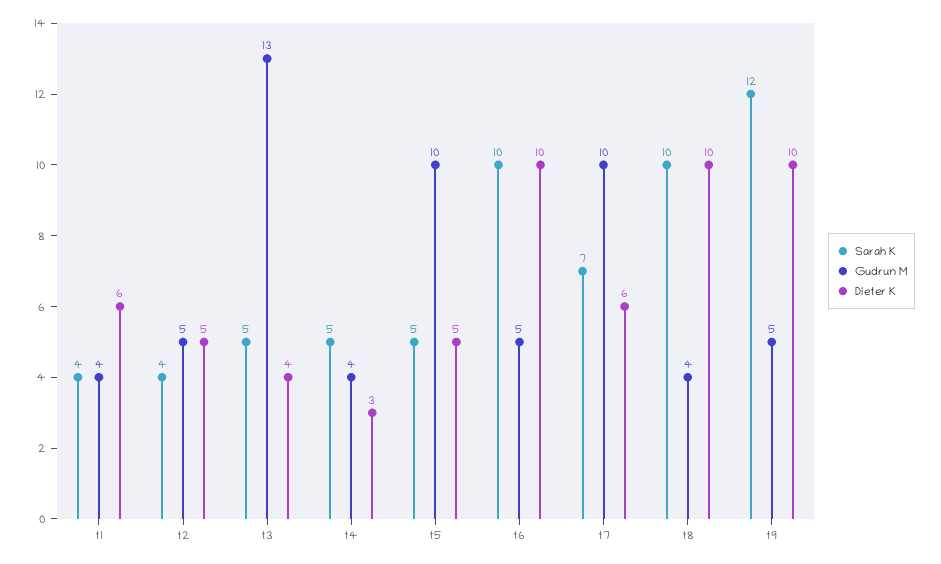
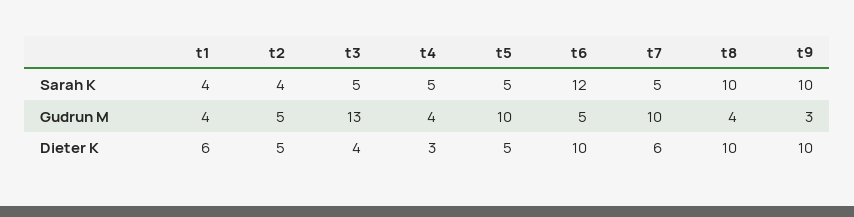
Sarah K, t6: 10 -> 12
Sarah K, t7: 7 -> 5
Sarah K, t9: 12 -> 10
Gudrun M, t9: 5 -> 3

